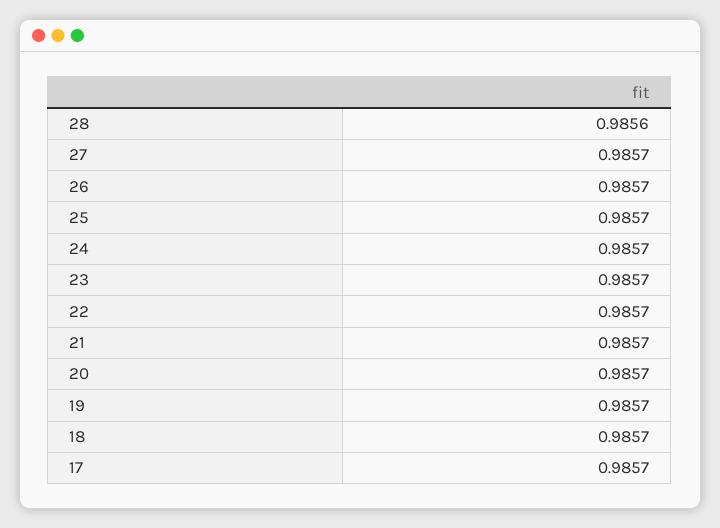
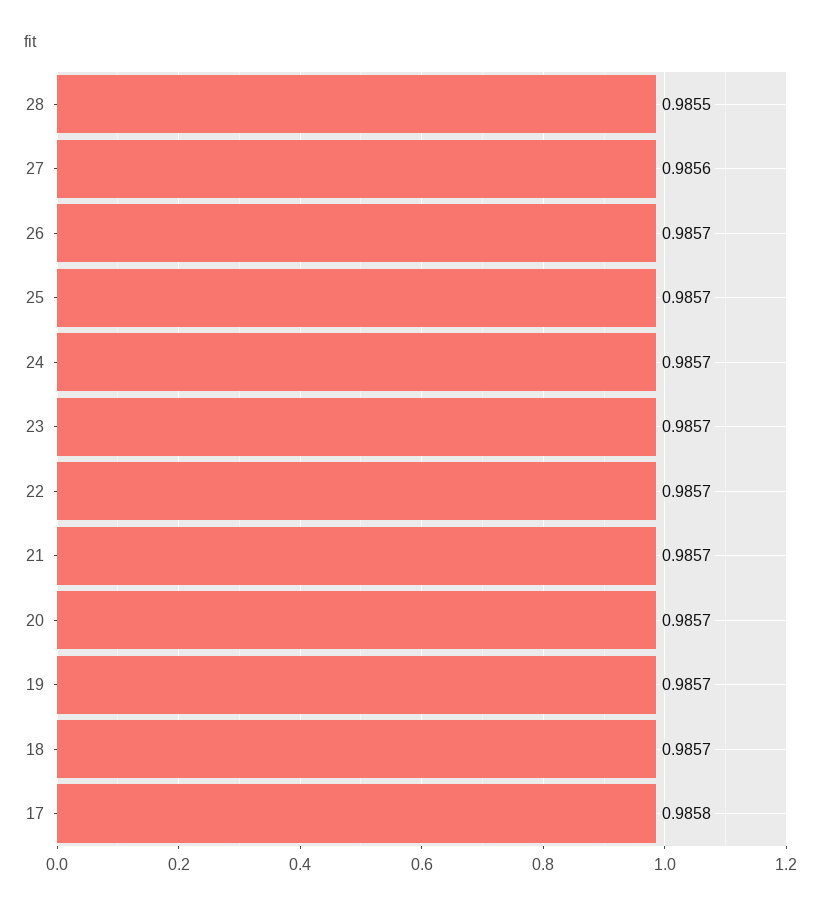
28: 0.9856 -> 0.9855
27: 0.9857 -> 0.9856
17: 0.9857 -> 0.9858

